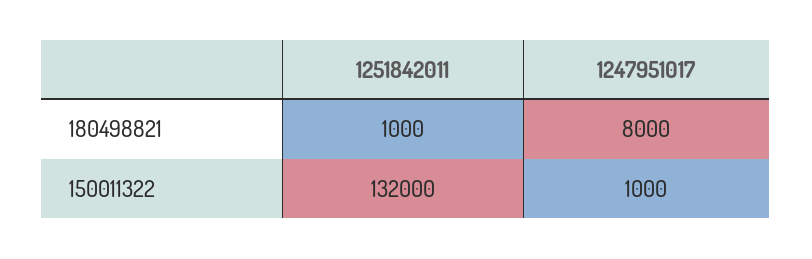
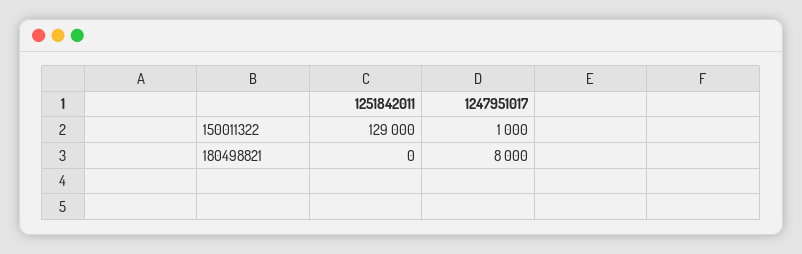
1251842011, 180498821: 1000 -> 0
1251842011, 150011322: 132000 -> 129000

